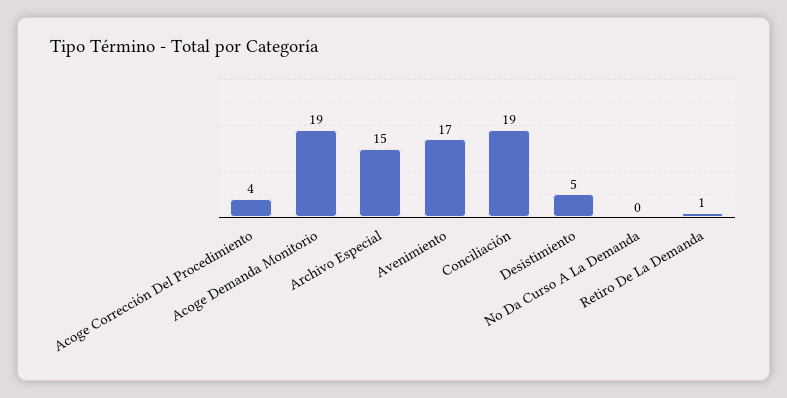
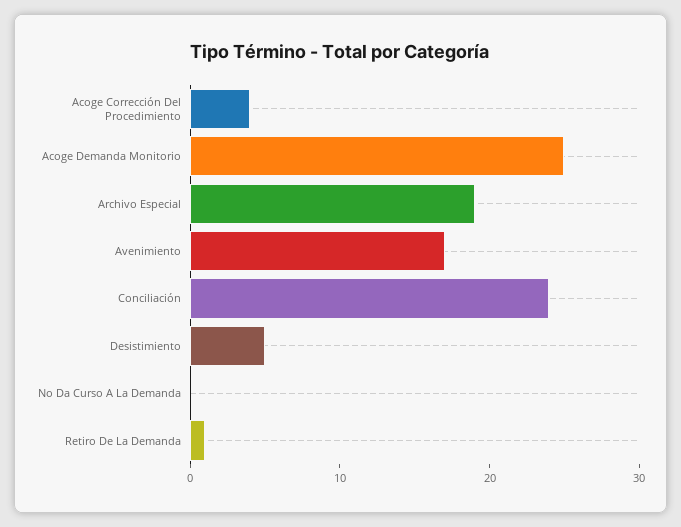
Acoge Demanda Monitorio: 19 -> 25
Archivo Especial: 15 -> 19
Conciliación: 19 -> 24

